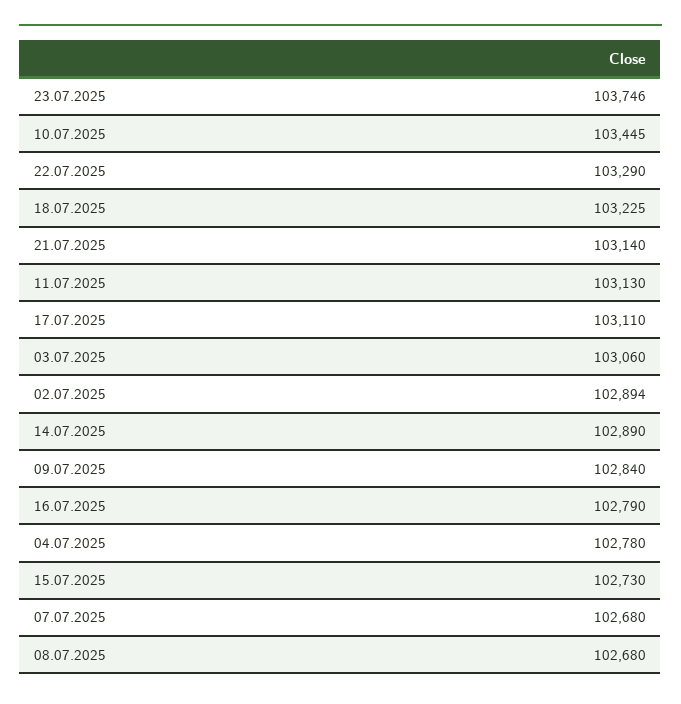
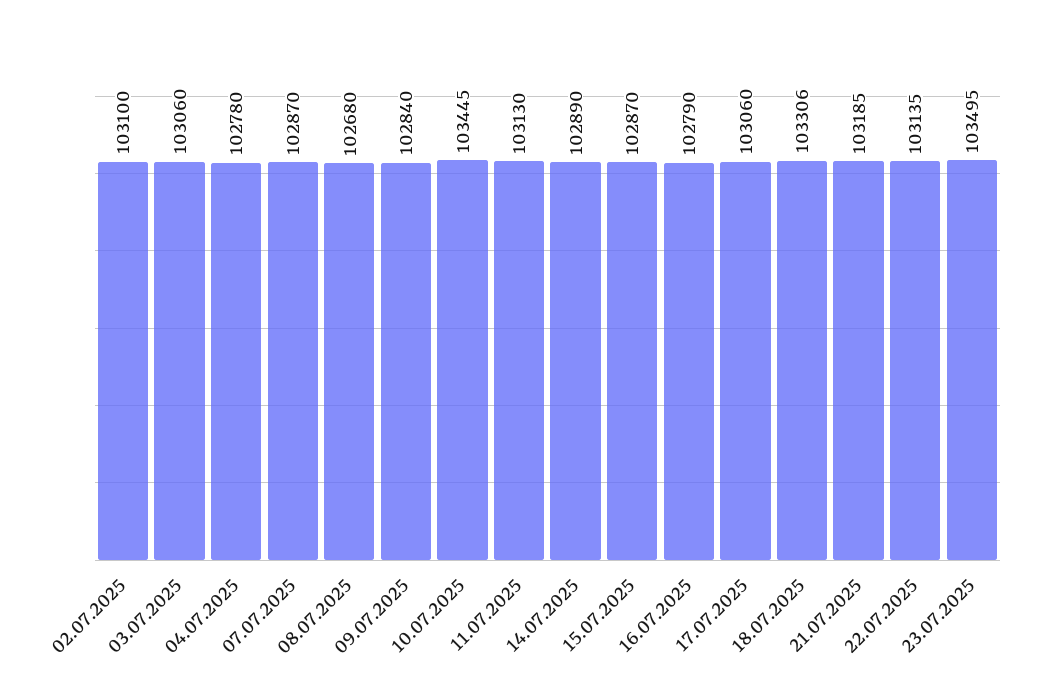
23.07.2025: 103746 -> 103495
22.07.2025: 103290 -> 103135
18.07.2025: 103225 -> 103306
21.07.2025: 103140 -> 103185
17.07.2025: 103110 -> 103060
02.07.2025: 102894 -> 103100
15.07.2025: 102730 -> 102870
07.07.2025: 102680 -> 102870

